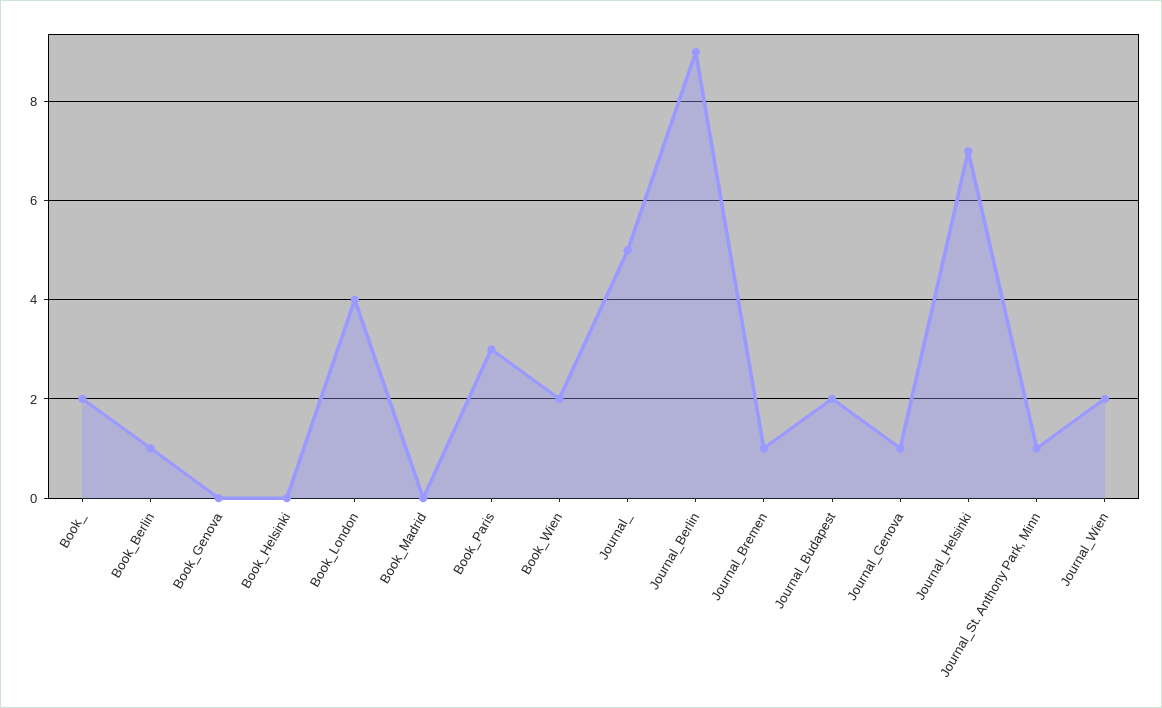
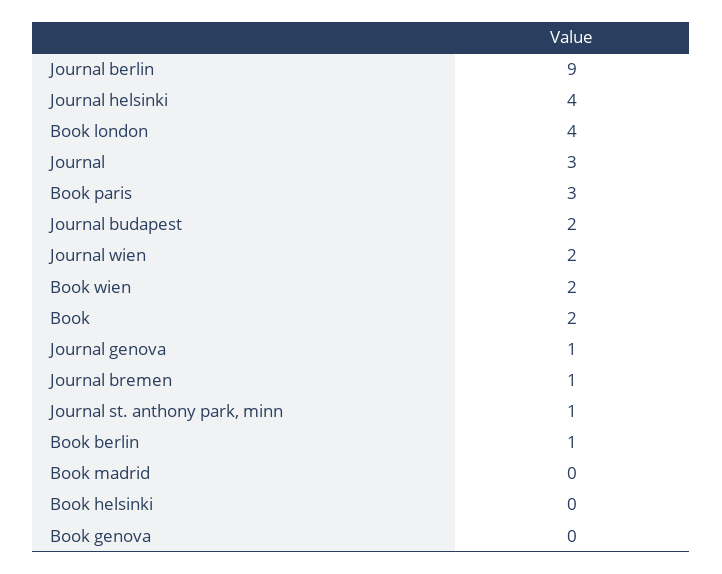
Journal_: 5 -> 3
Journal_Helsinki: 7 -> 4

